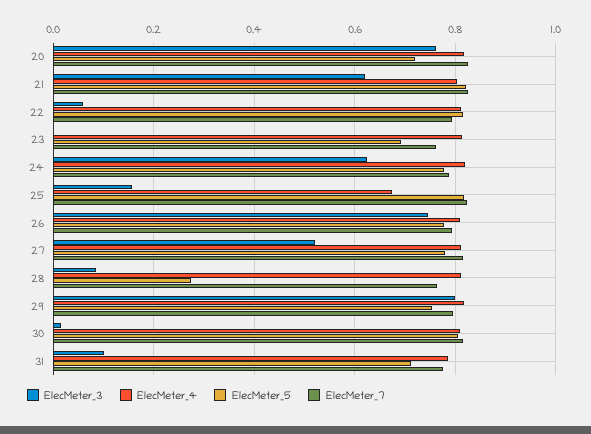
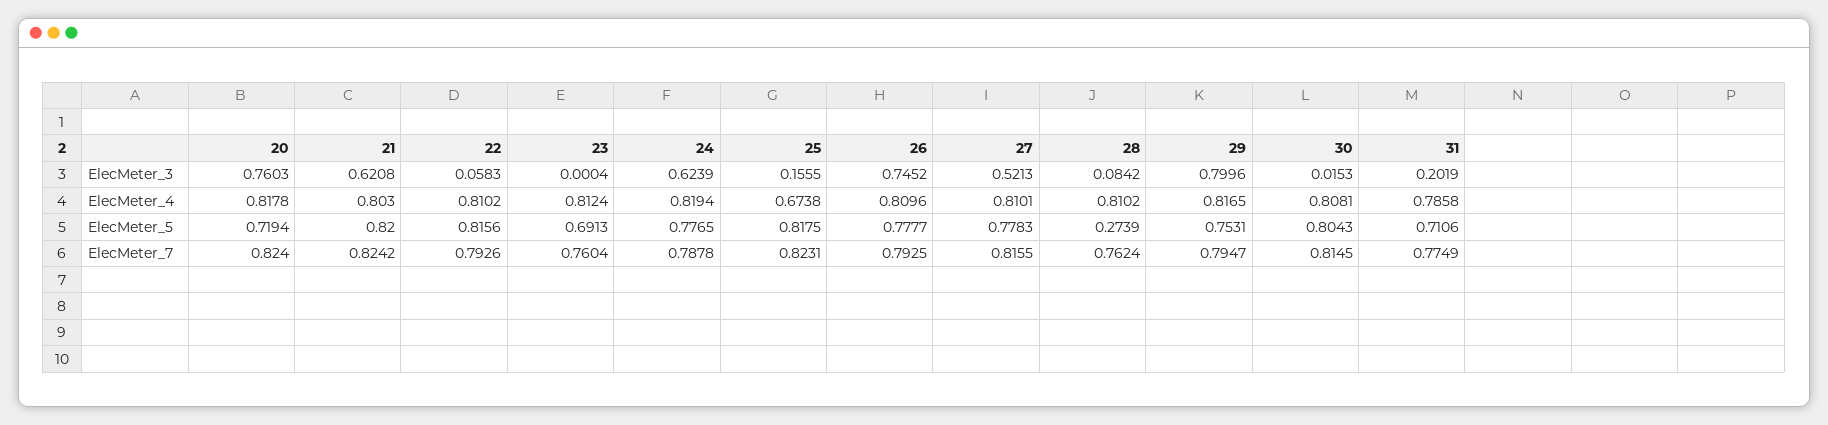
ElecMeter_3, 31: 0.1 -> 0.2019

